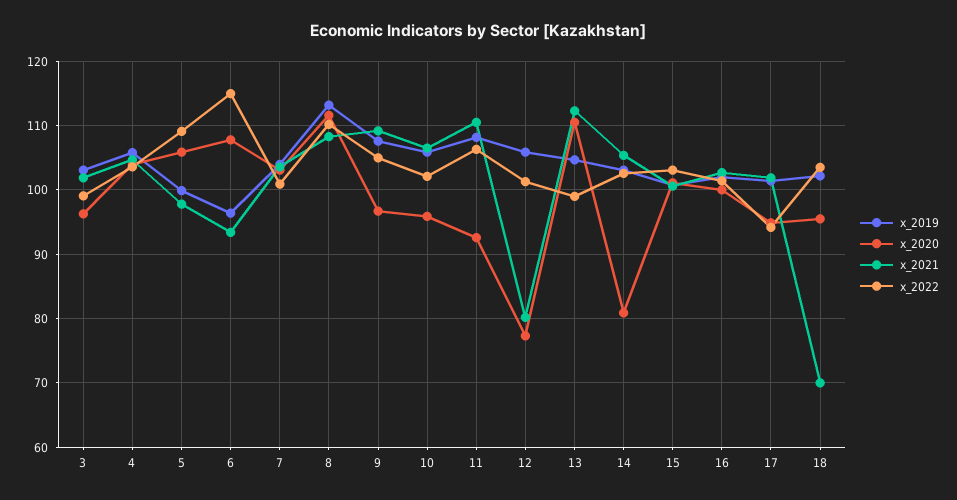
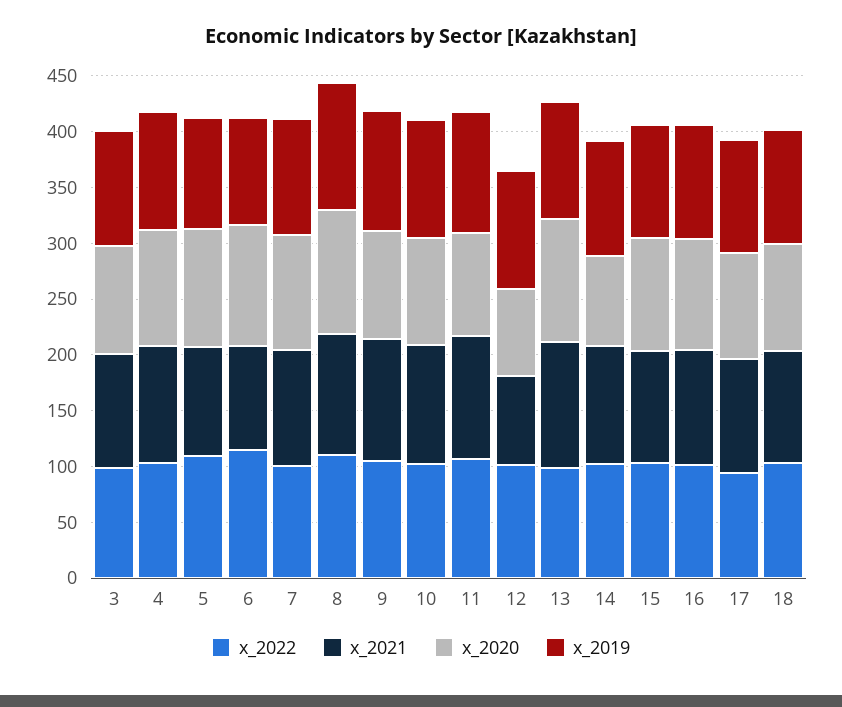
x_2021, 18: 70 -> 100

